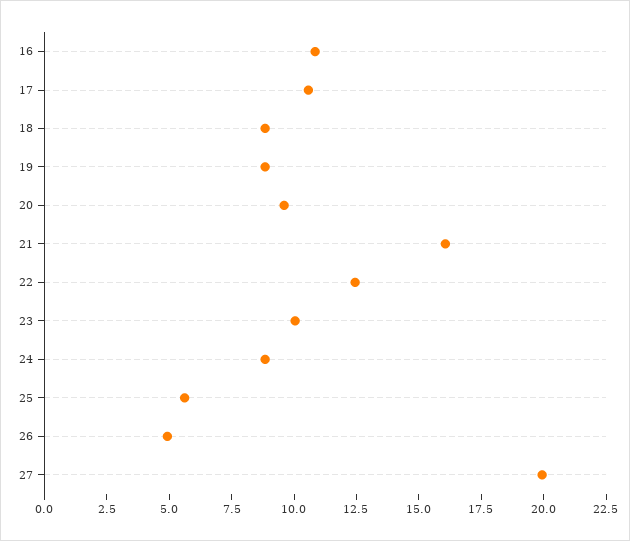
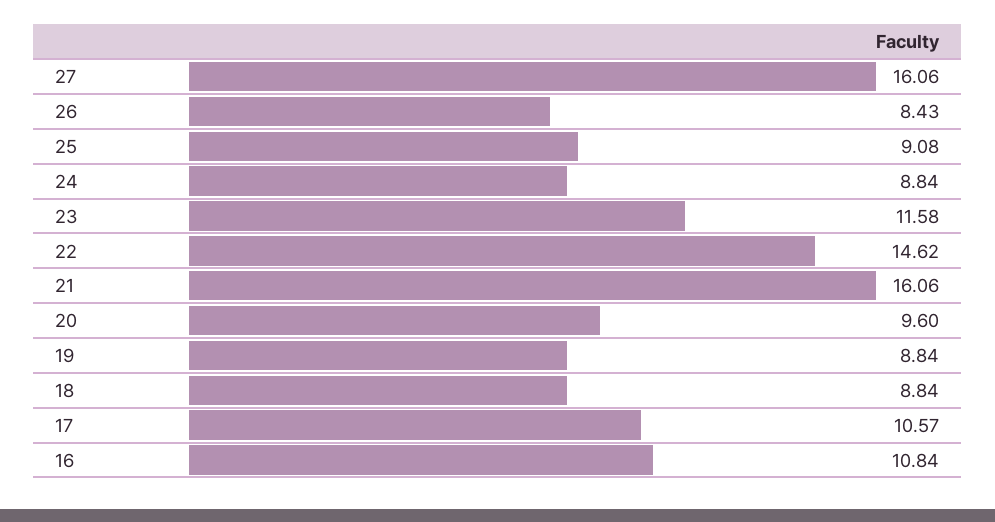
22: 12.5 -> 14.62
23: 10 -> 11.58
25: 5.5 -> 9.08
26: 5 -> 8.43
27: 20 -> 16.06

